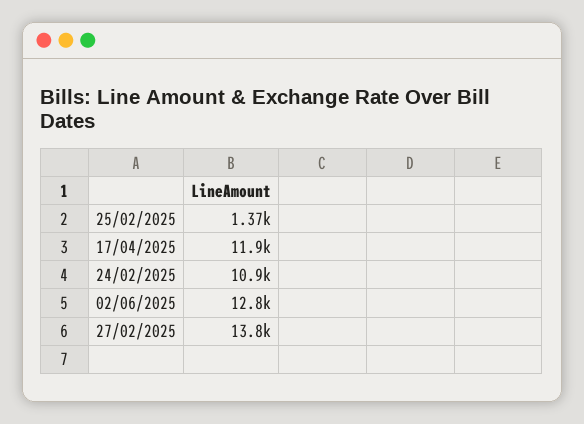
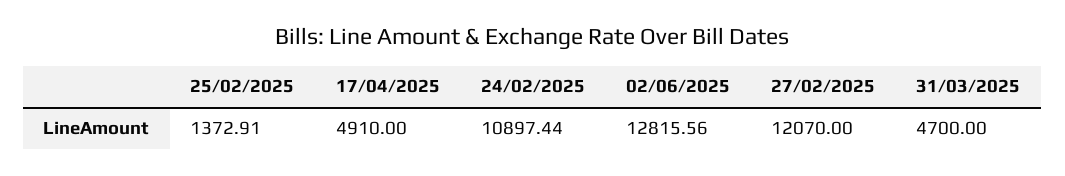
17/04/2025: 11900 -> 4910
27/02/2025: 13800 -> 12070
31/03/2025: none -> 4700

